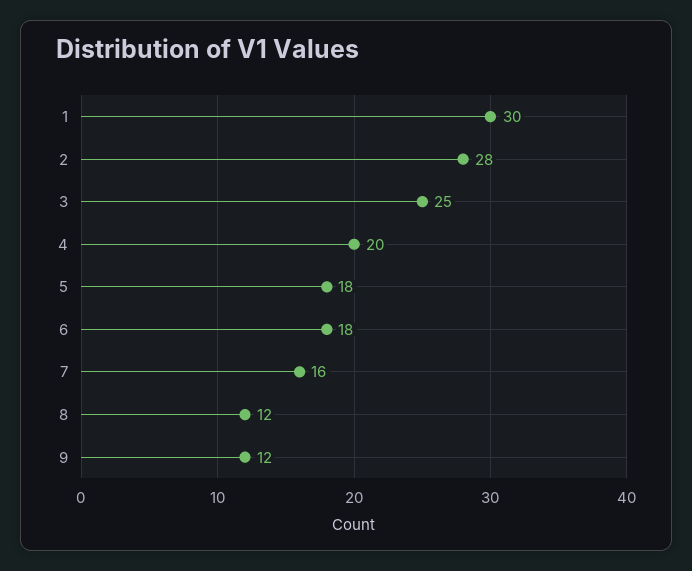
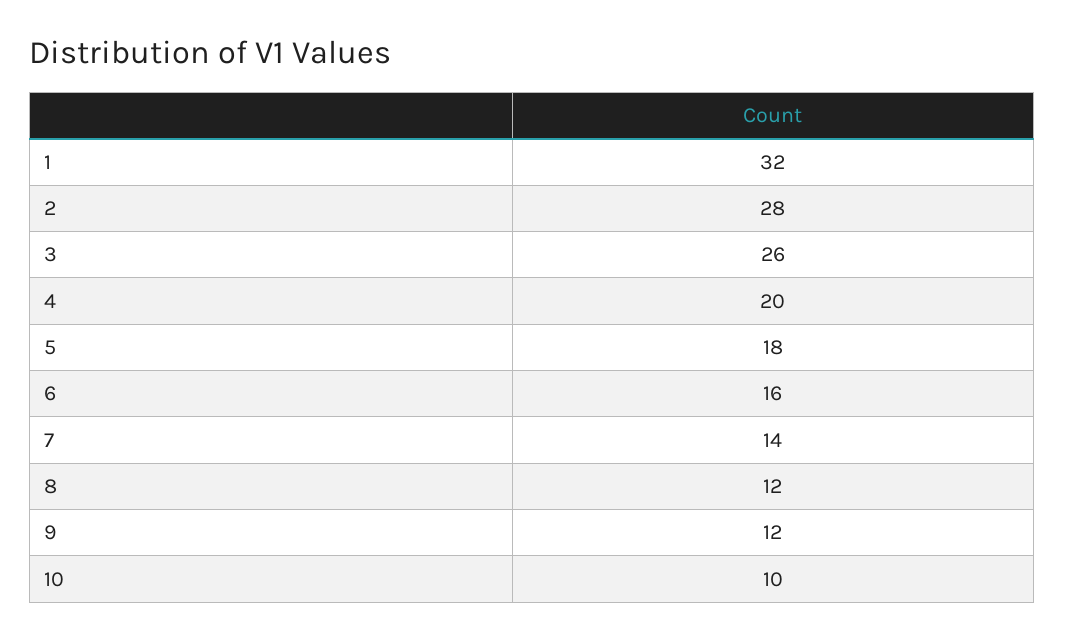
1: 30 -> 32
3: 25 -> 26
6: 18 -> 16
7: 16 -> 14
10: none -> 10

